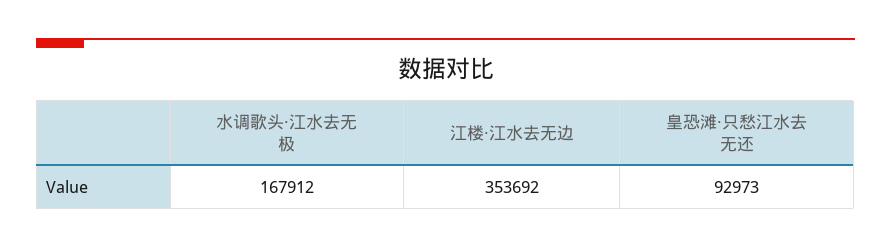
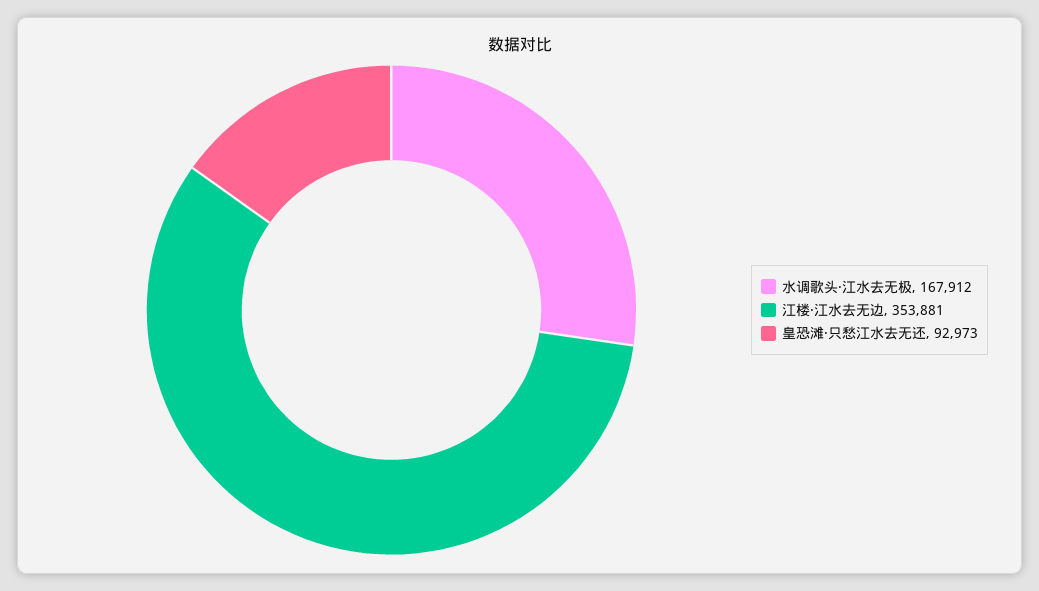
江楼·江水去无边: 353692 -> 353881

